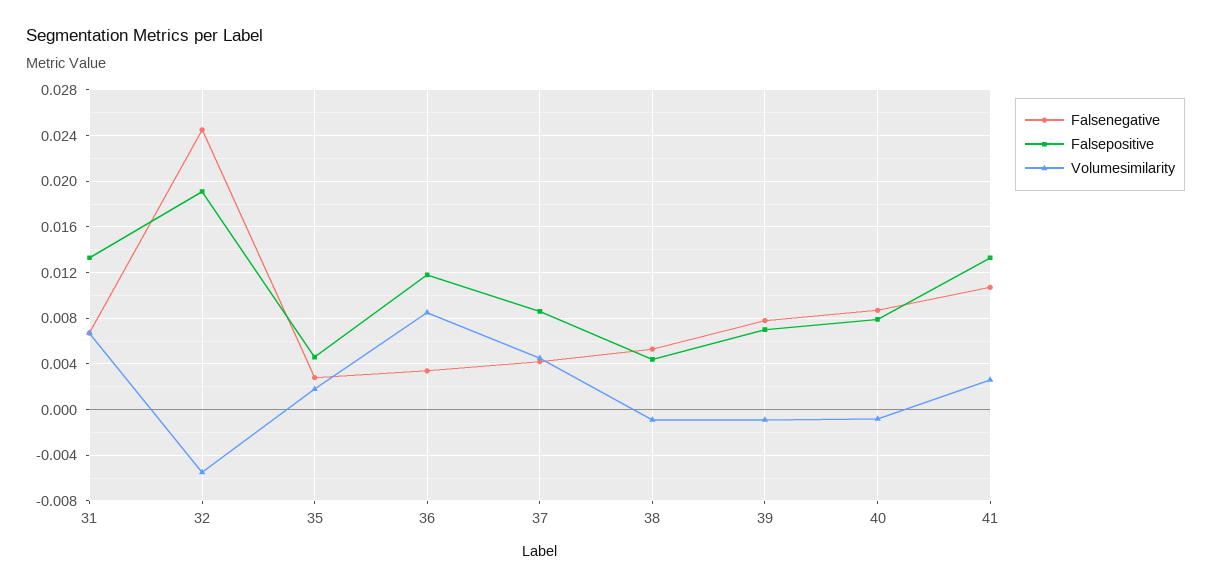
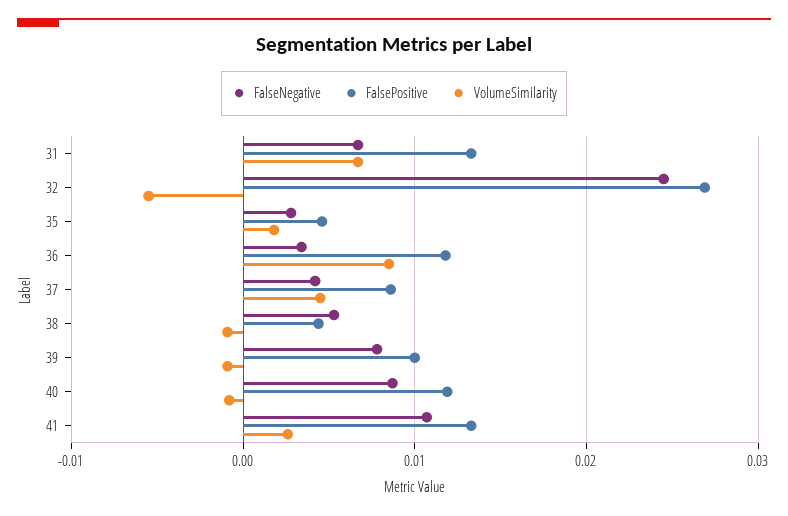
Falsepositive, 32: 0.019 -> 0.027
Falsepositive, 39: 0.007 -> 0.01
Falsepositive, 40: 0.008 -> 0.012

